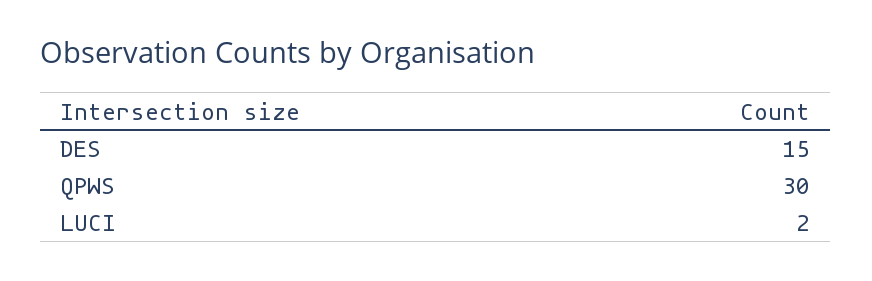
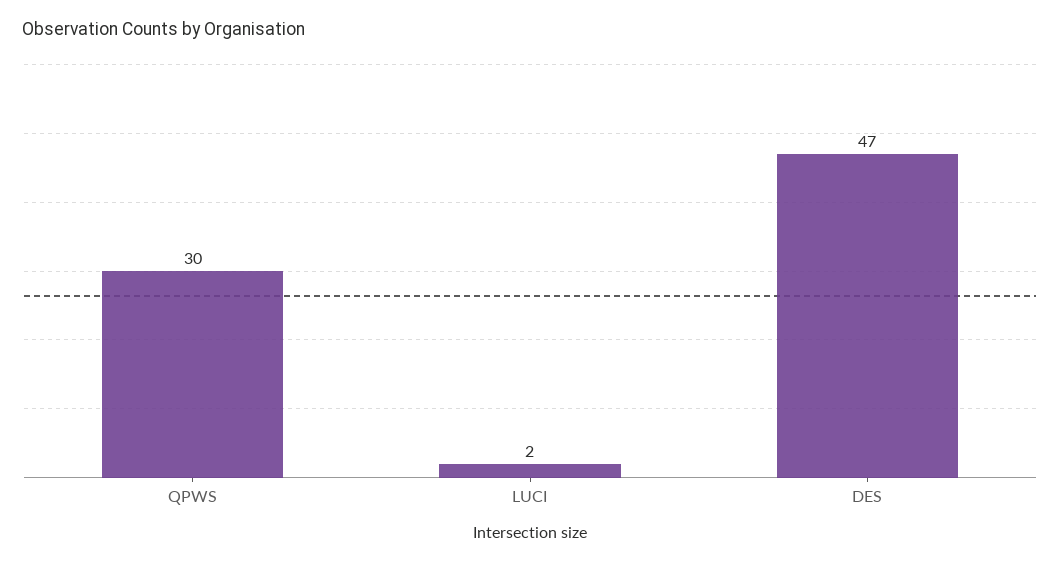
DES: 15 -> 47

